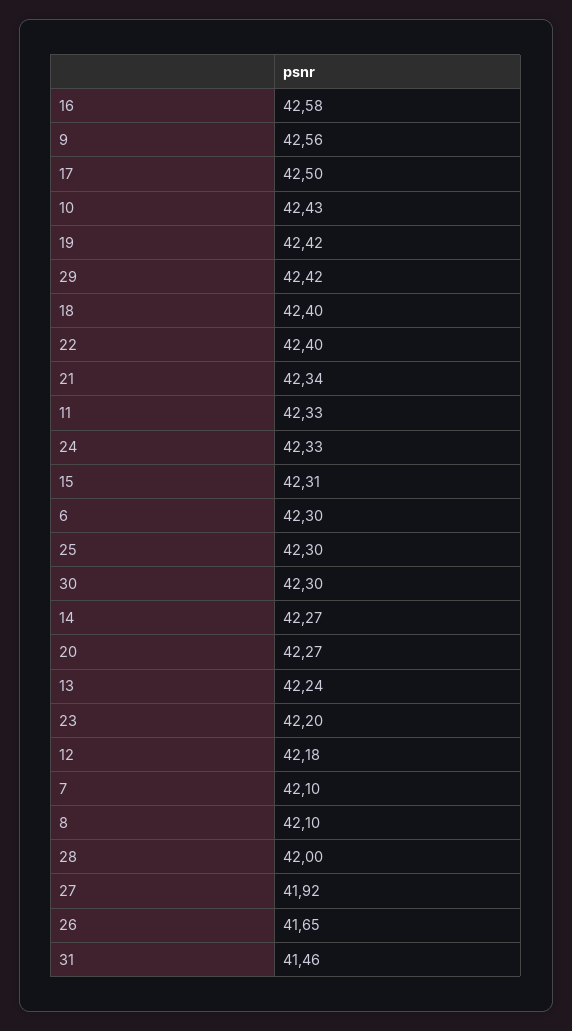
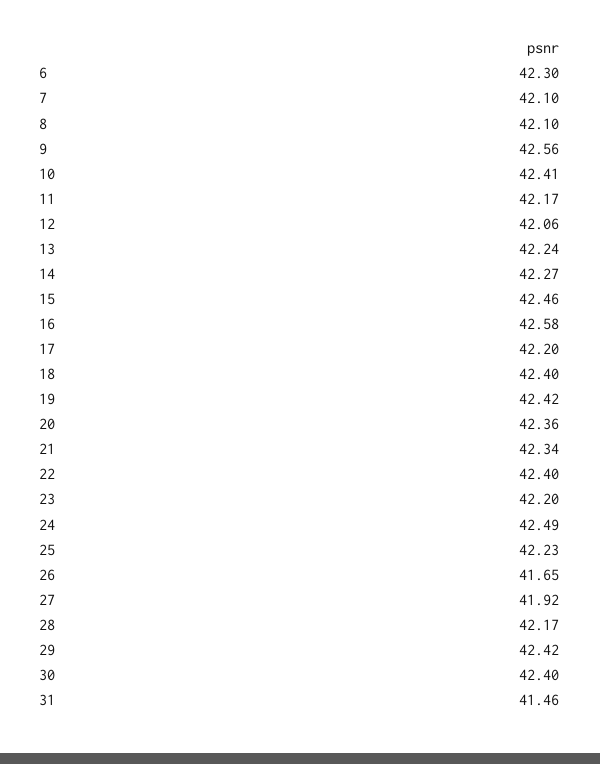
17: 42.5 -> 42.2
10: 42.43 -> 42.41
11: 42.33 -> 42.17
24: 42.33 -> 42.49
15: 42.31 -> 42.46
25: 42.3 -> 42.23
30: 42.3 -> 42.4
20: 42.27 -> 42.36
12: 42.18 -> 42.06
28: 42 -> 42.17

